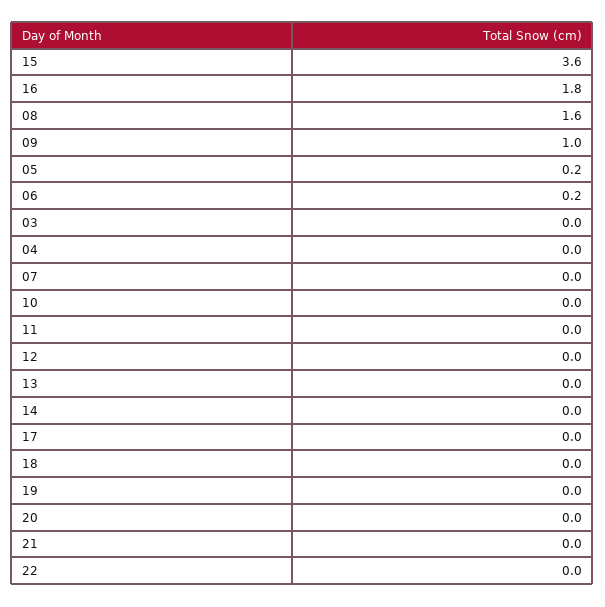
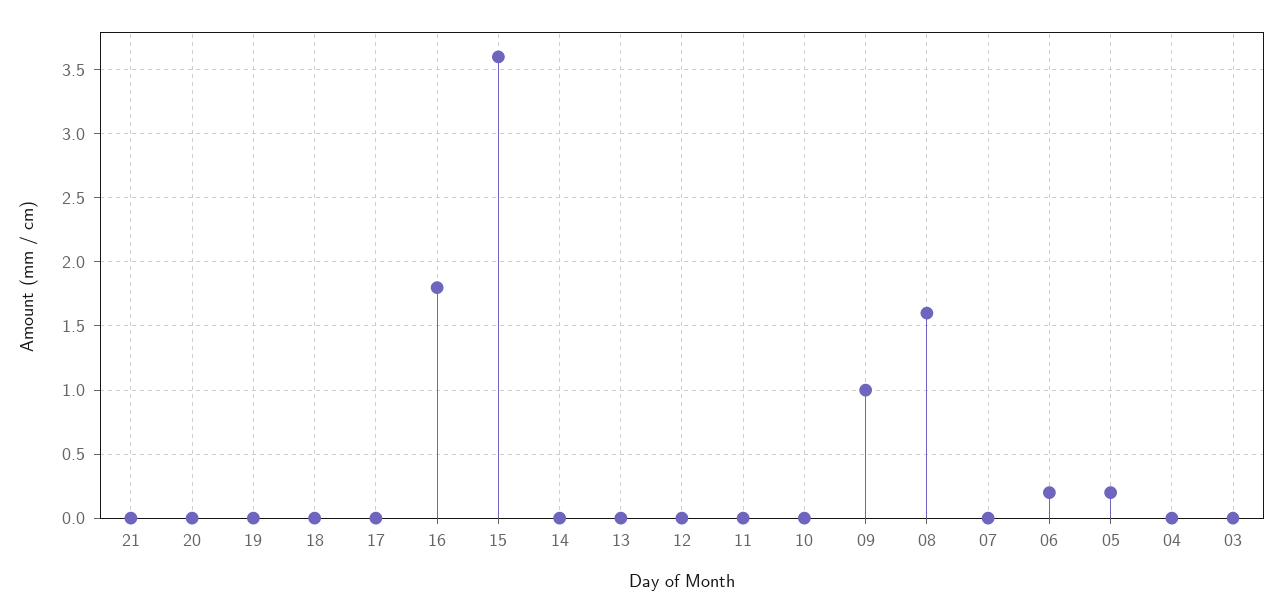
22: 0 -> none

